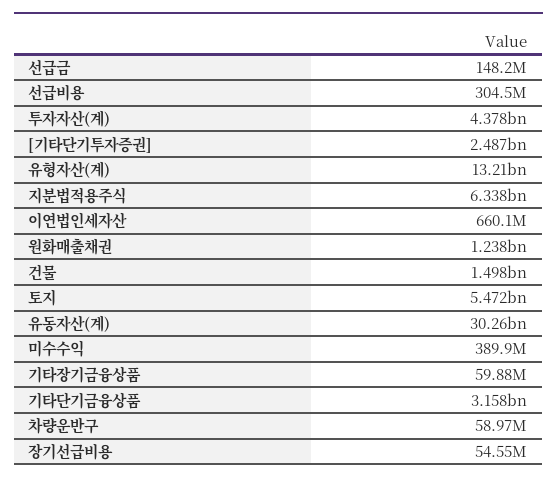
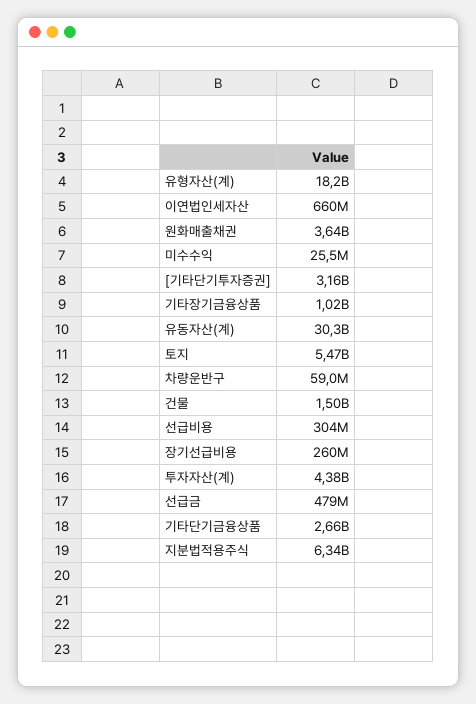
선급금: 148200000 -> 479000000
[기타단기투자증권]: 2487000000 -> 3160000000
유형자산(계): 13210000000 -> 18200000000
원화매출채권: 1238000000 -> 3640000000
미수수익: 389900000 -> 25500000
기타장기금융상품: 59880000 -> 1020000000
기타단기금융상품: 3158000000 -> 2660000000
장기선급비용: 54550000 -> 260000000

